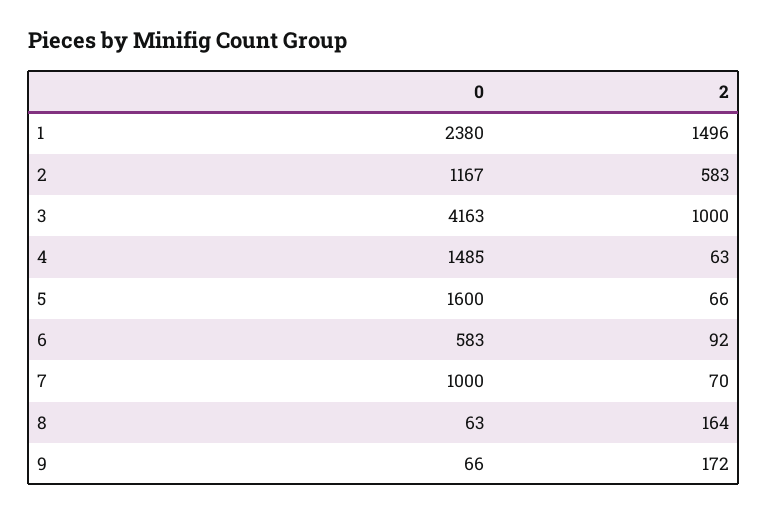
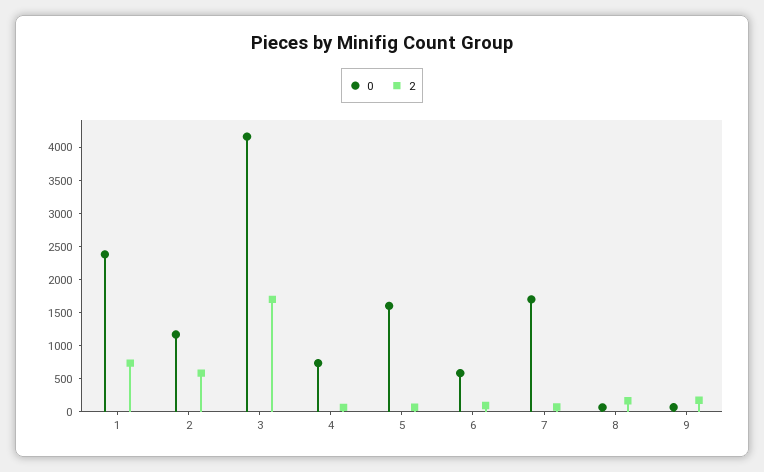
2, 1: 1496 -> 750
2, 3: 1000 -> 1750
0, 4: 1485 -> 750
0, 7: 1000 -> 1750

